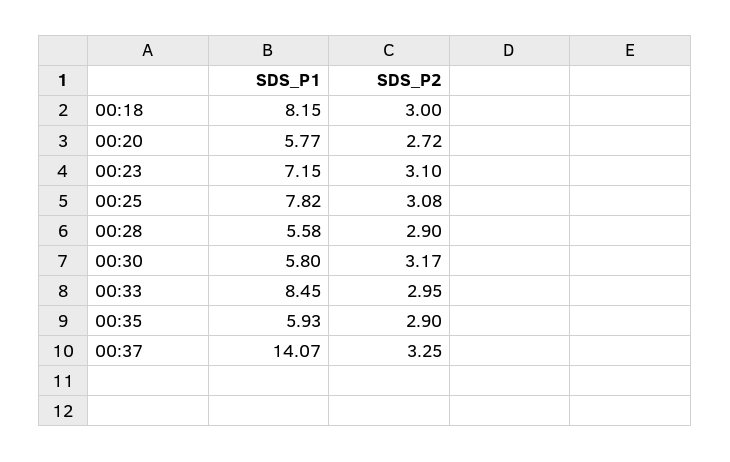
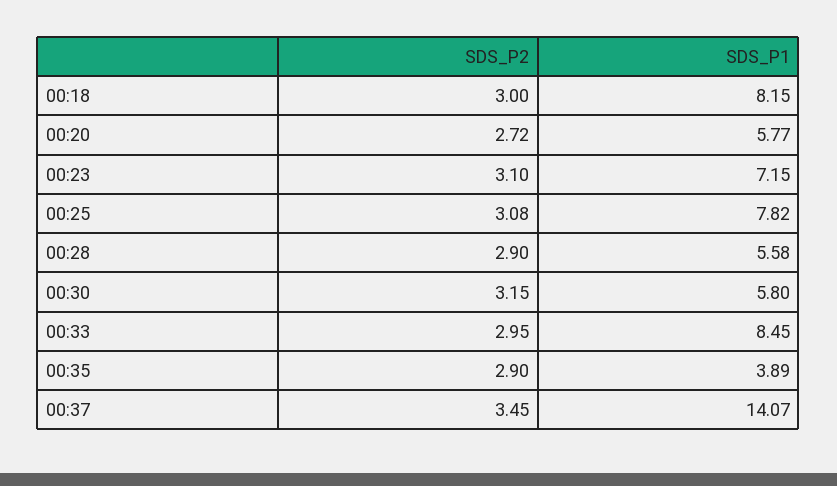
SDS_P2, 00:30: 3.17 -> 3.15
SDS_P1, 00:35: 5.93 -> 3.89
SDS_P2, 00:37: 3.25 -> 3.45

